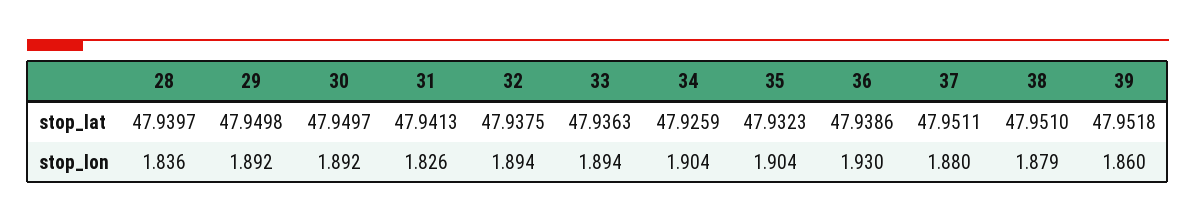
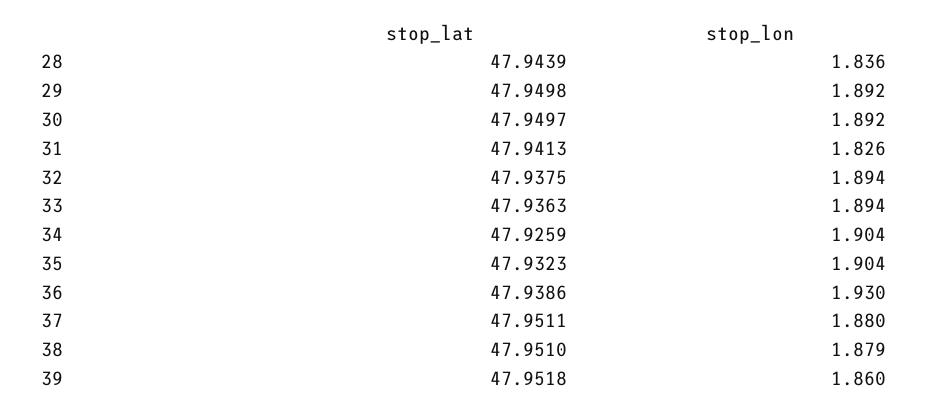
28, stop_lat: 47.9397 -> 47.9439

